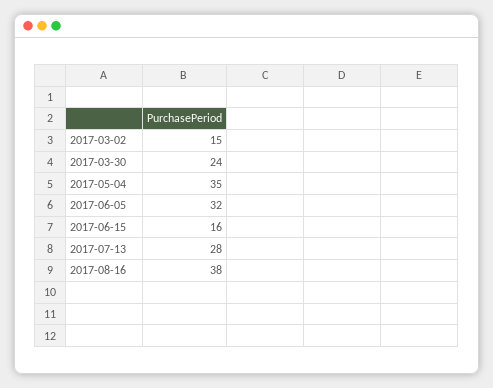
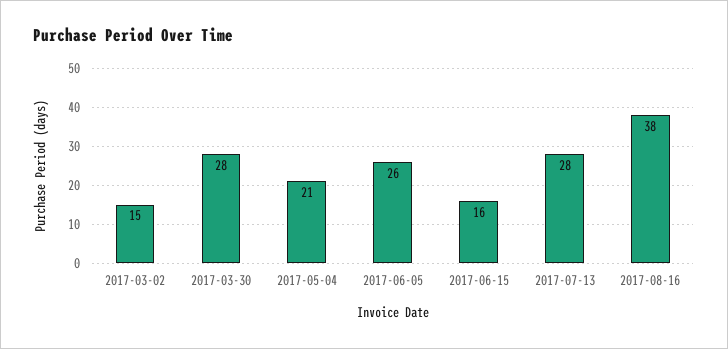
2017-03-30: 24 -> 28
2017-05-04: 35 -> 21
2017-06-05: 32 -> 26

